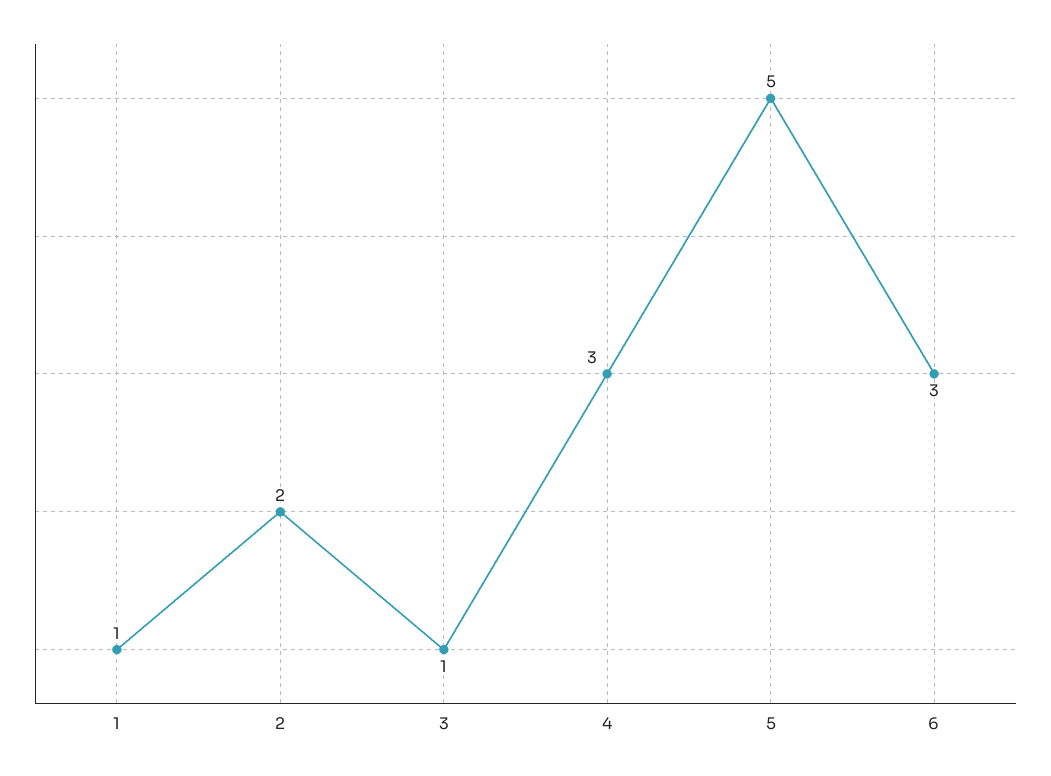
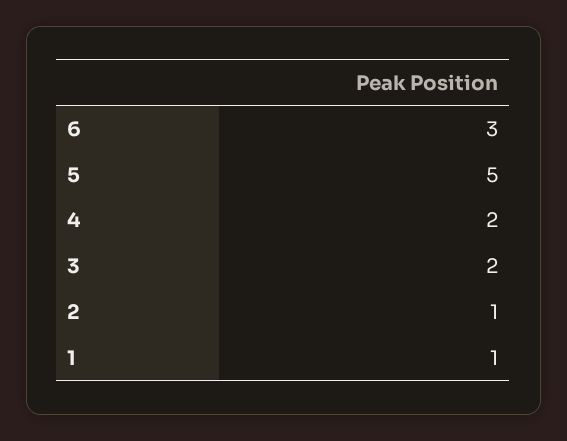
2: 2 -> 1
3: 1 -> 2
4: 3 -> 2

